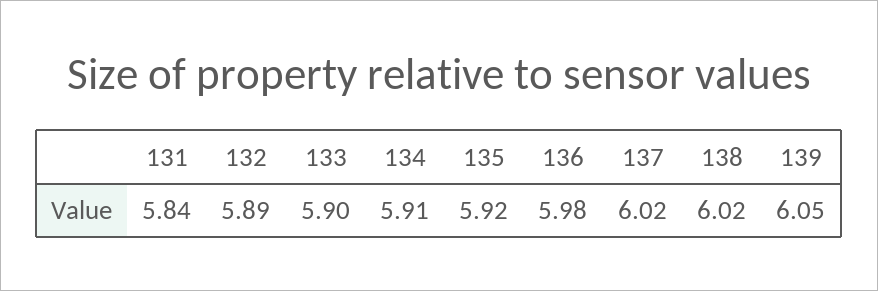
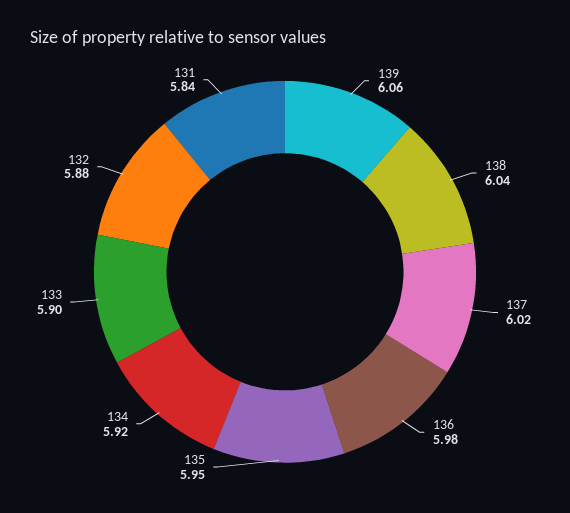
132: 5.89 -> 5.88
134: 5.91 -> 5.92
135: 5.92 -> 5.95
138: 6.02 -> 6.04
139: 6.05 -> 6.06

